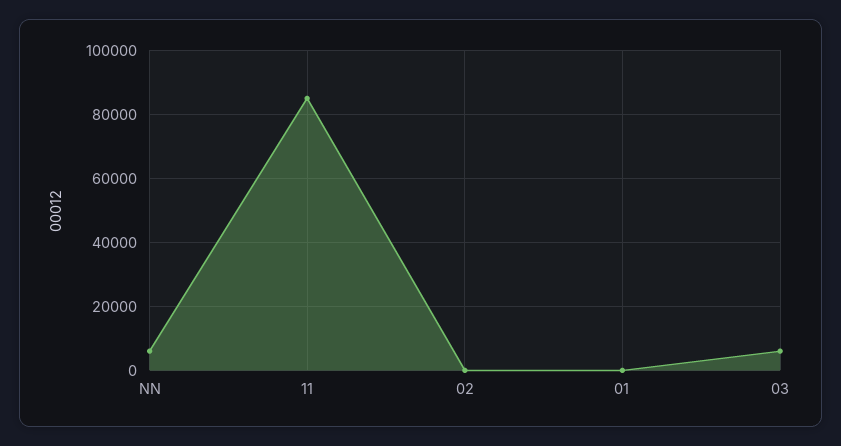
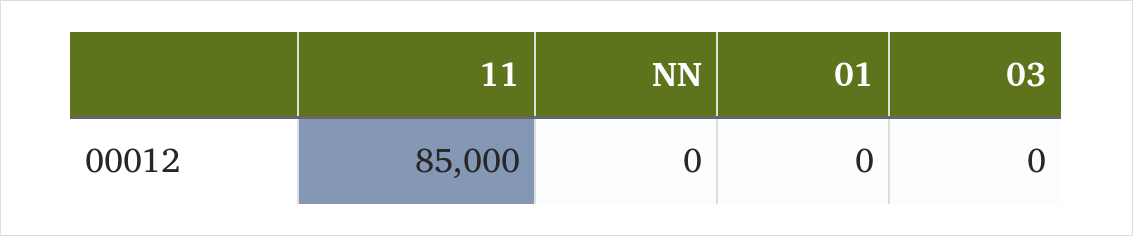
NN: 6000 -> 0
02: 0 -> none
03: 6000 -> 0

